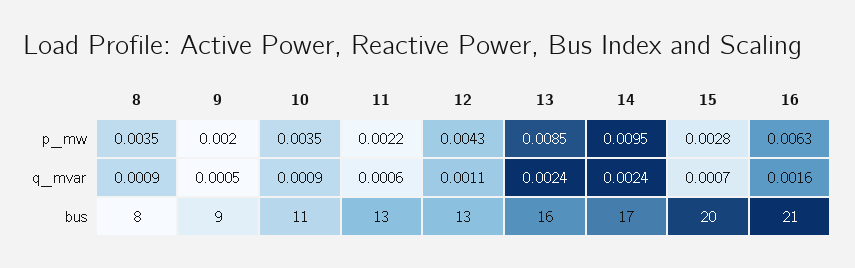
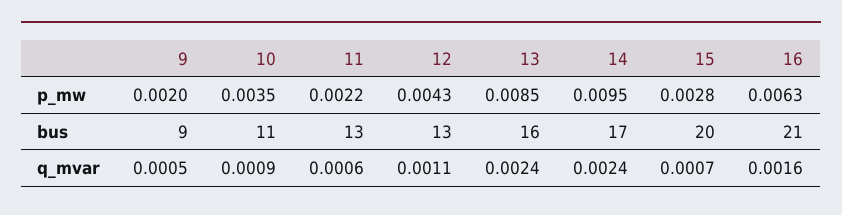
8, p_mw: 0.0035 -> none
8, q_mvar: 0.0009 -> none
8, bus: 8 -> none

